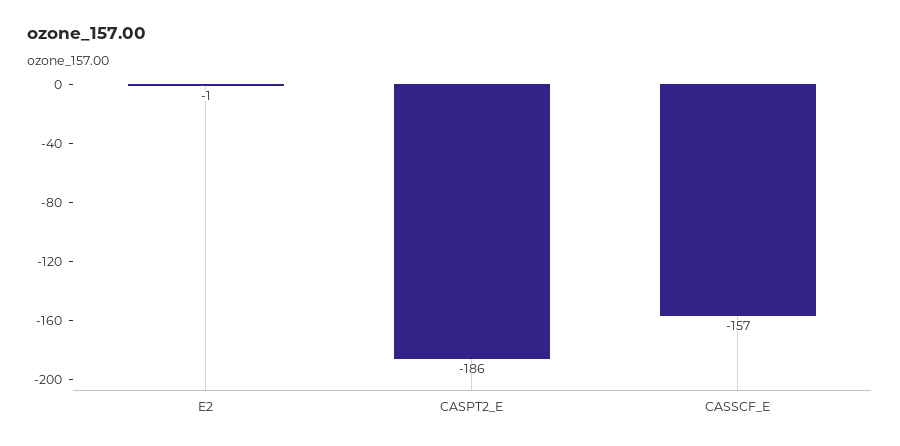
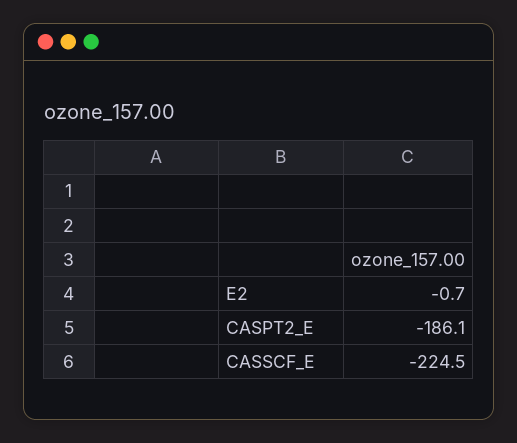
CASSCF_E: -157 -> -224.5

